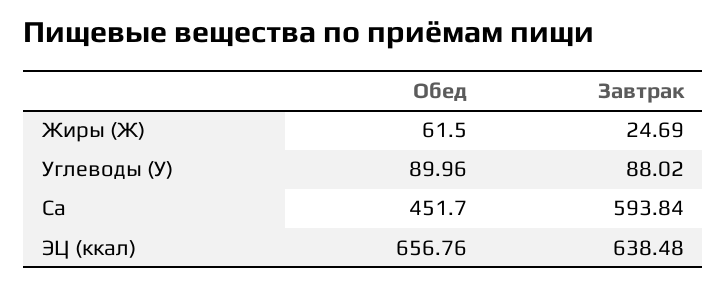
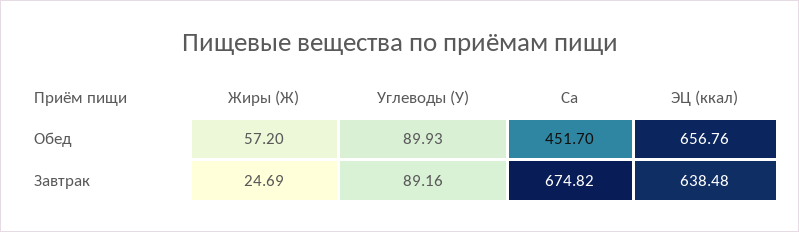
Обед, Жиры (Ж): 61.5 -> 57.2
Обед, Углеводы (У): 89.96 -> 89.93
Завтрак, Углеводы (У): 88.02 -> 89.16
Завтрак, Ca: 593.84 -> 674.82

